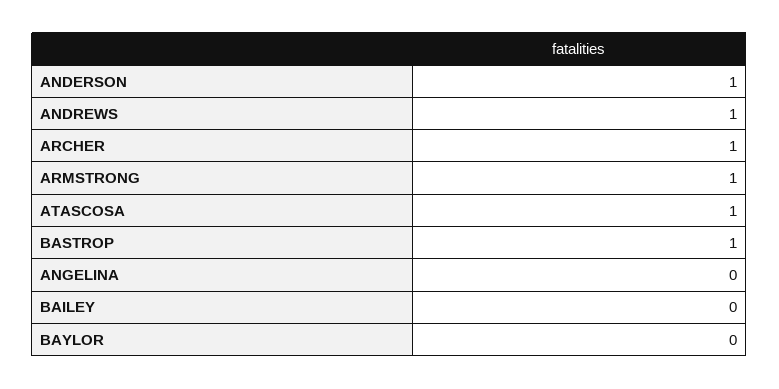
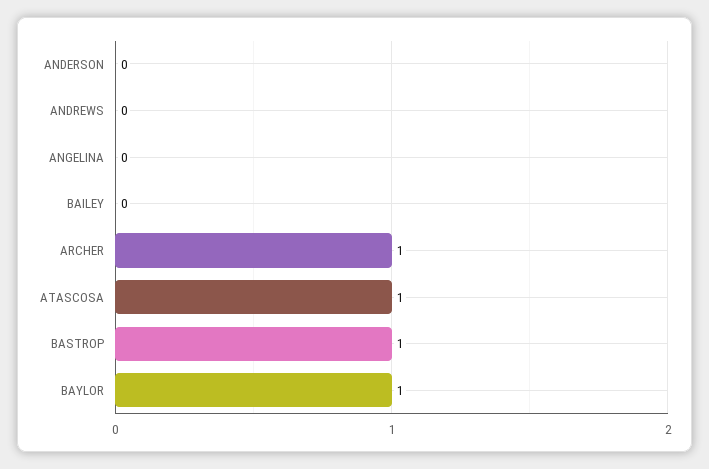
ANDERSON: 1 -> 0
ANDREWS: 1 -> 0
ARMSTRONG: 1 -> none
BAYLOR: 0 -> 1

